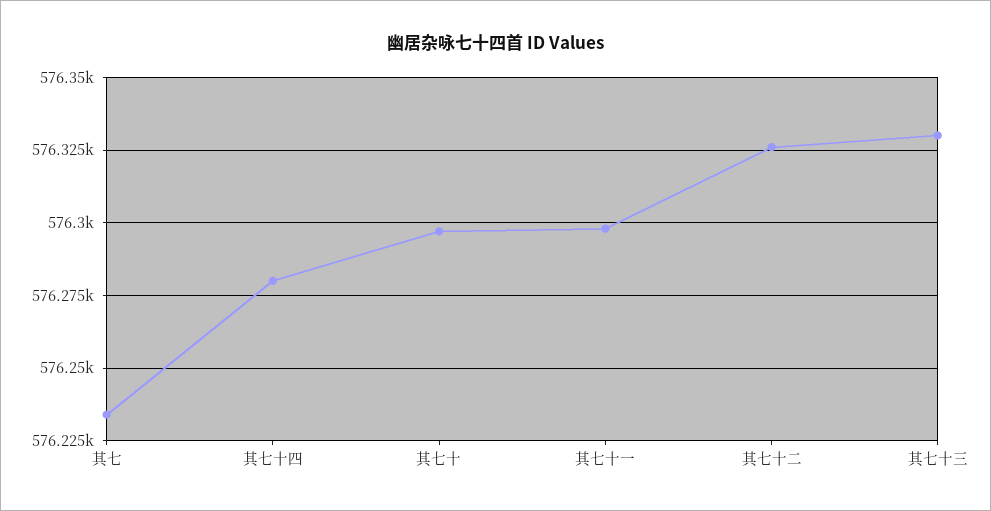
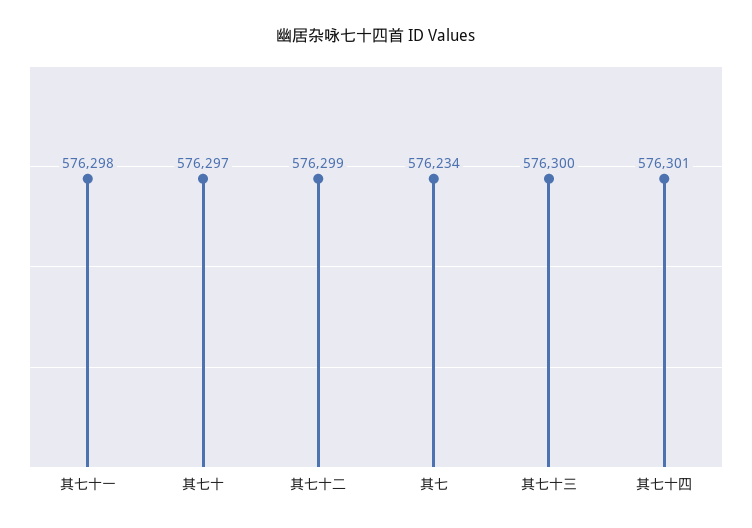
其七十四: 576280 -> 576301
其七十二: 576325 -> 576299
其七十三: 576330 -> 576300

